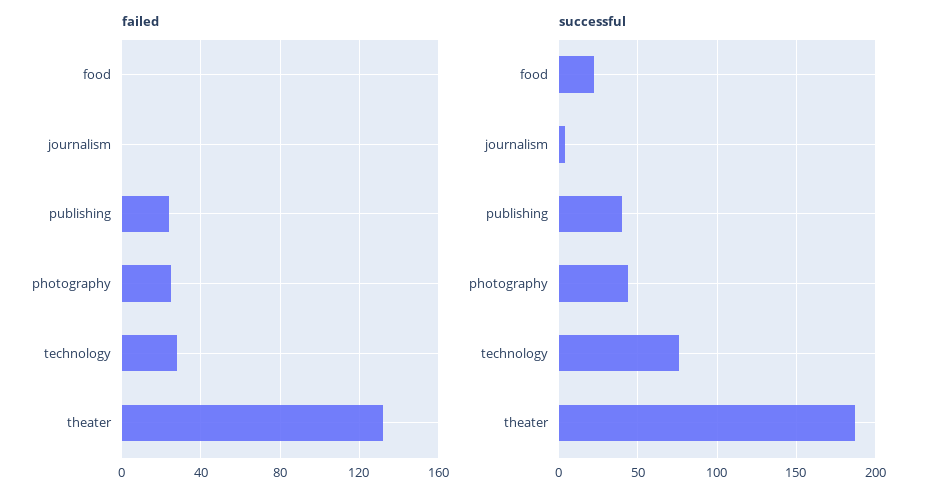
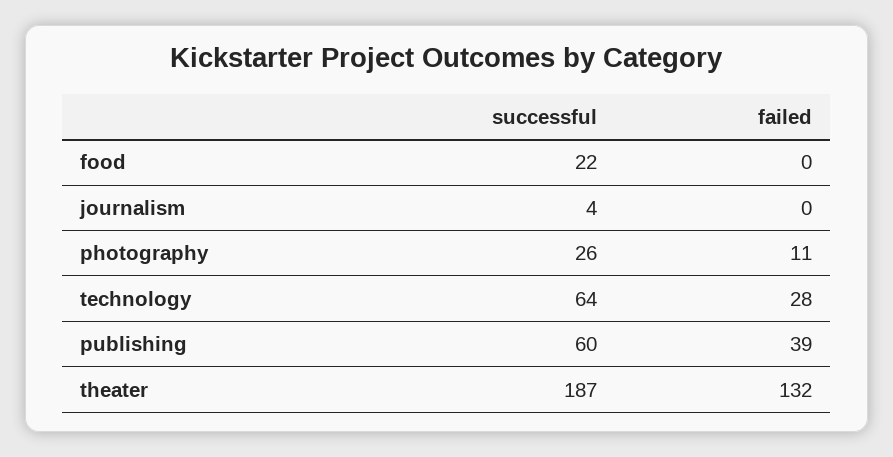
failed, publishing: 25 -> 39
failed, photography: 25 -> 11
successful, publishing: 40 -> 60
successful, photography: 45 -> 26
successful, technology: 75 -> 64

